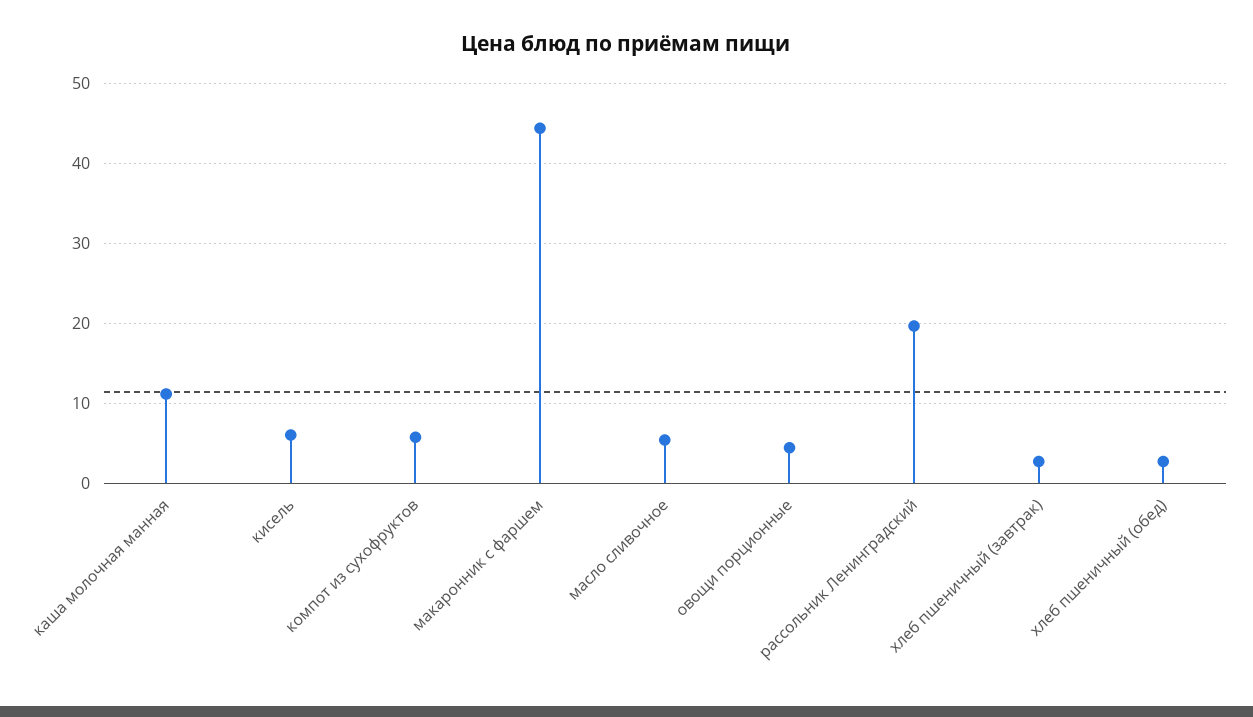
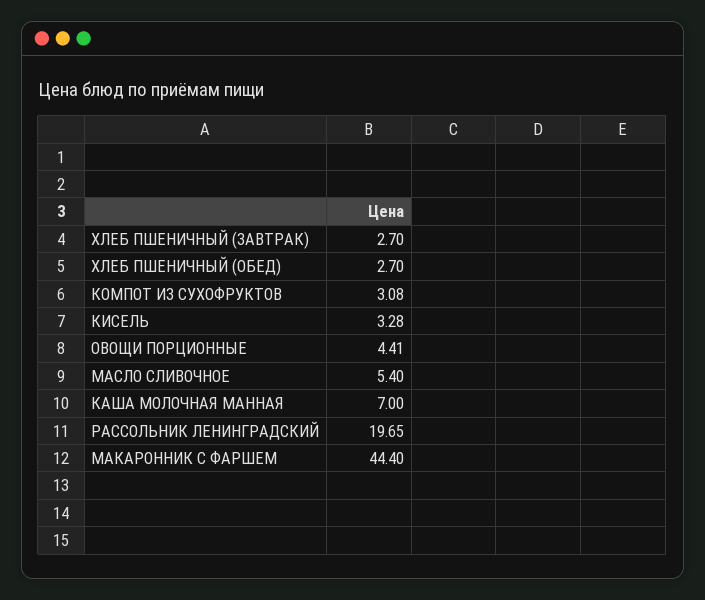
каша молочная манная: 11 -> 7
кисель: 6 -> 3.28
компот из сухофруктов: 6 -> 3.08

